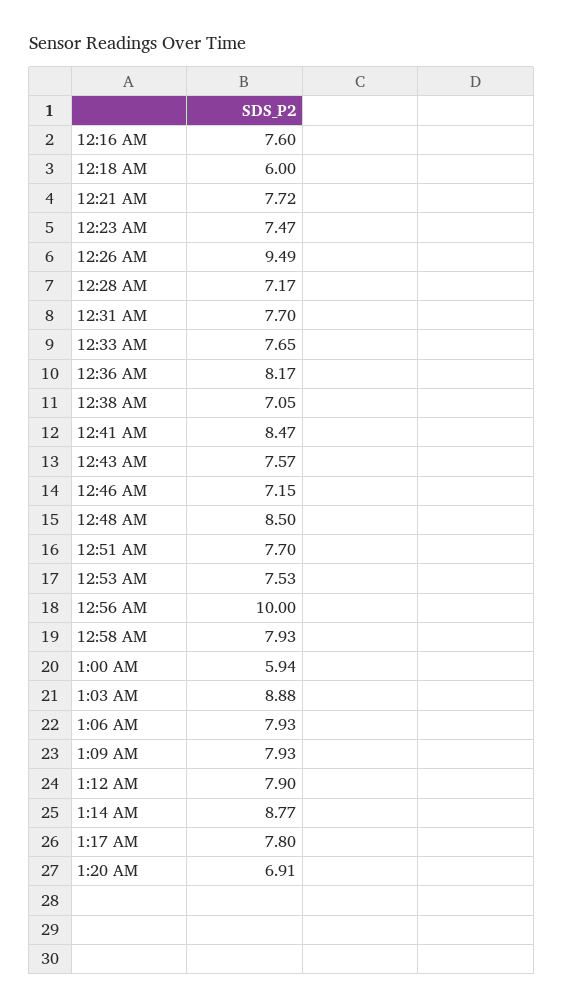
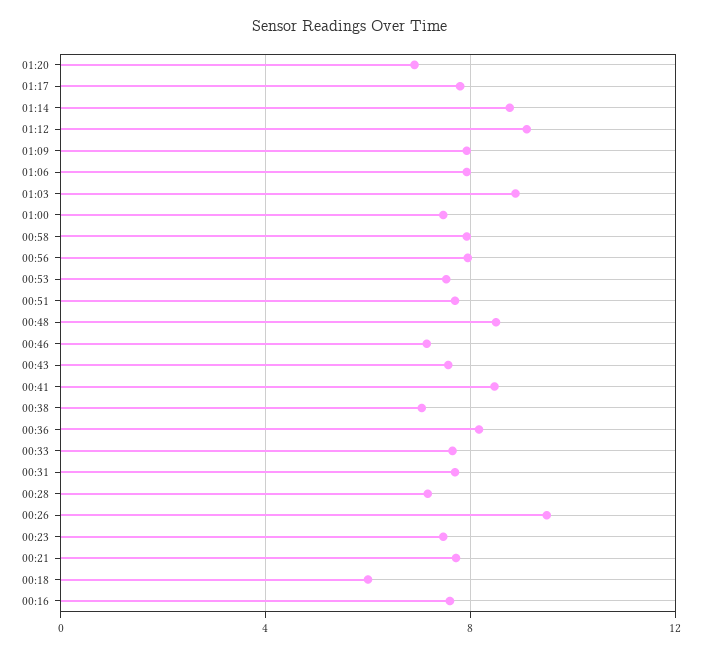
12:56 AM: 10 -> 8
1:00 AM: 5.94 -> 7.5
1:12 AM: 7.9 -> 9

